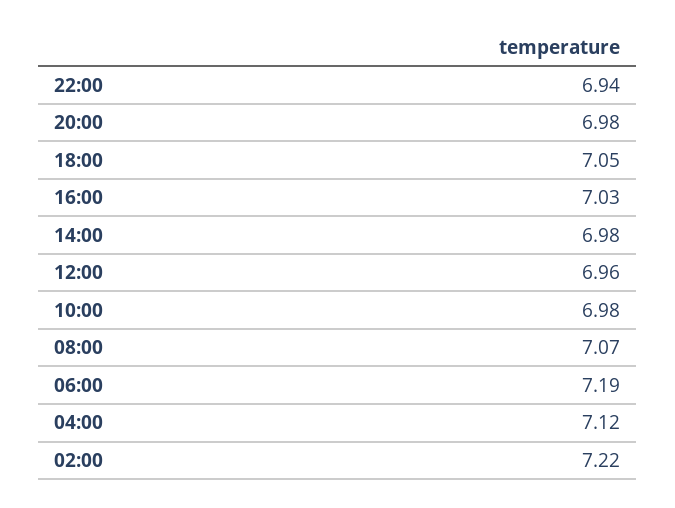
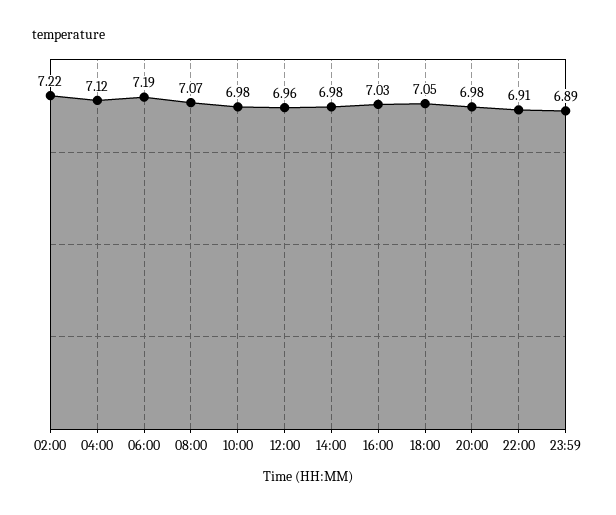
22:00: 6.94 -> 6.91
23:59: none -> 6.89

